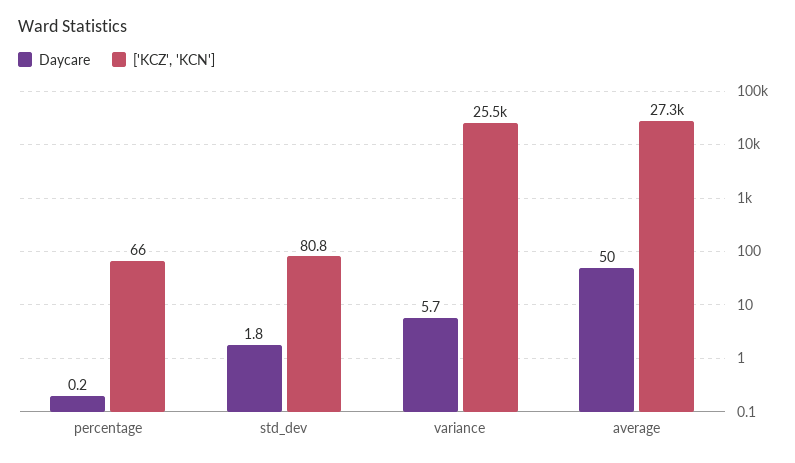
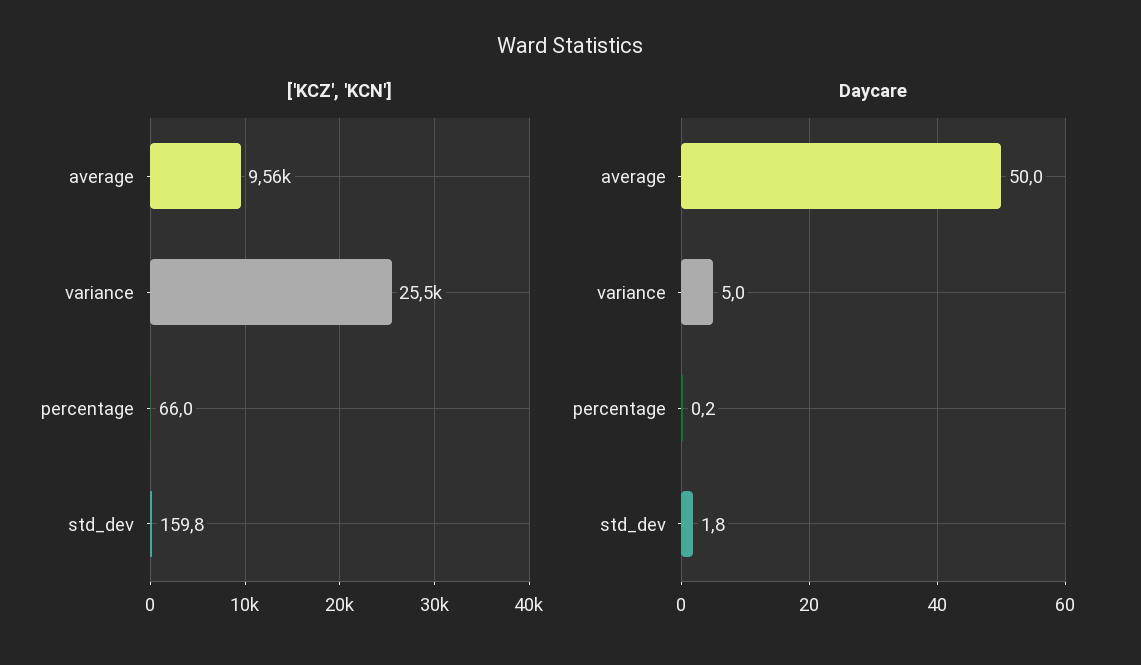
['KCZ', 'KCN'], std_dev: 80.8 -> 159.8
Daycare, variance: 5.7 -> 5
['KCZ', 'KCN'], average: 27300 -> 9560

